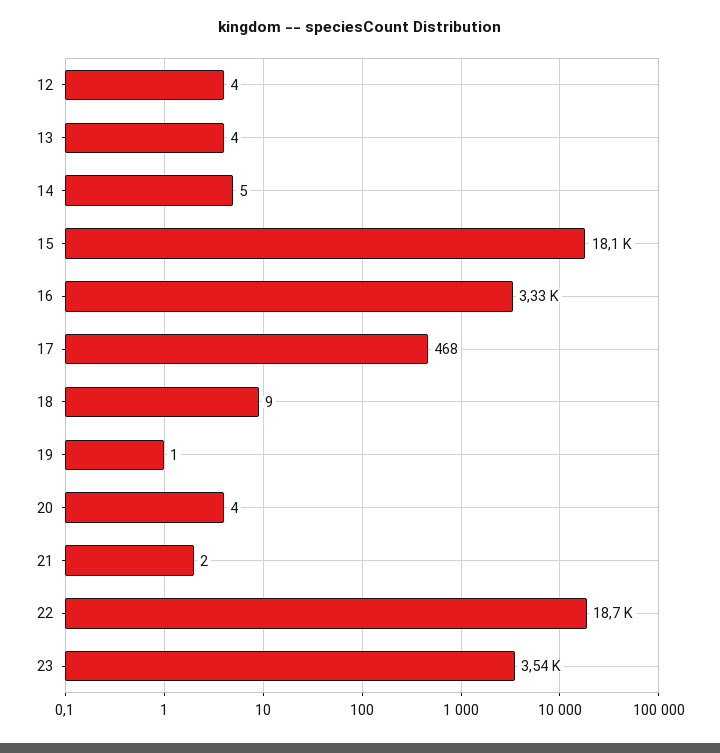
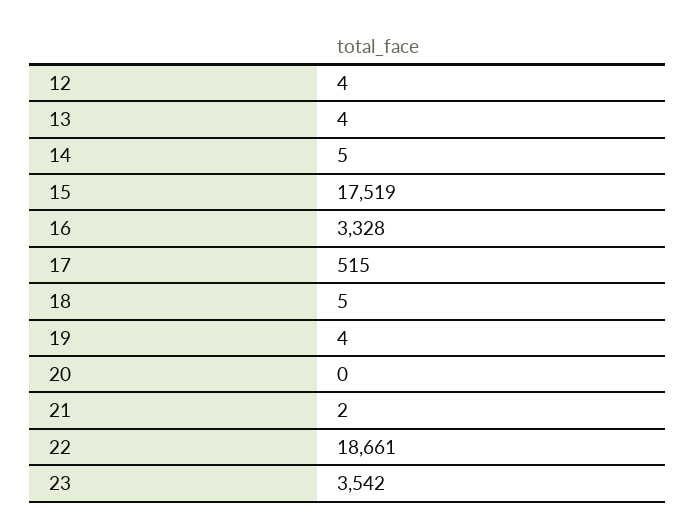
15: 18100 -> 17519
17: 468 -> 515
18: 9 -> 5
19: 1 -> 4
20: 4 -> 0

